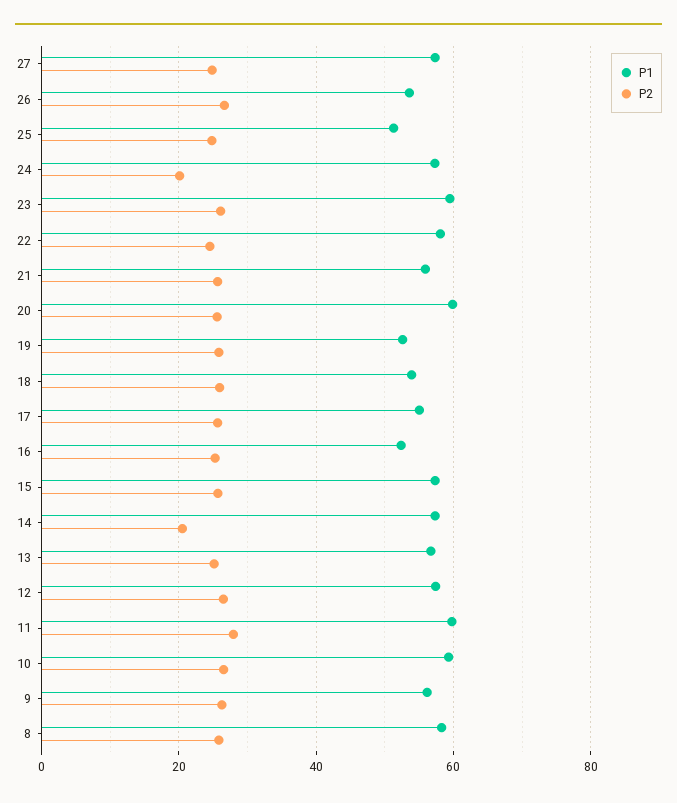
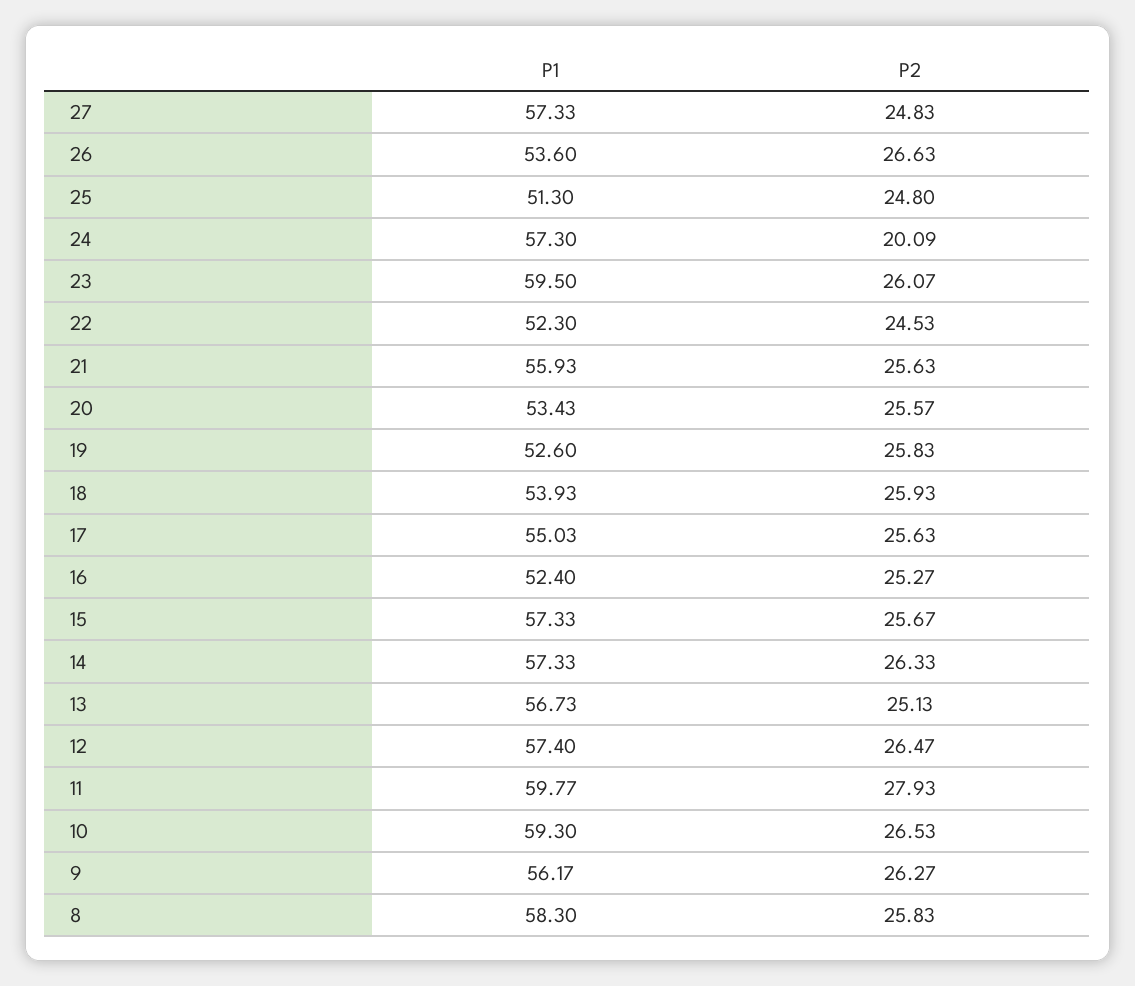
P1, 22: 58 -> 52.3
P1, 20: 60 -> 53.43
P2, 14: 20 -> 26.33

